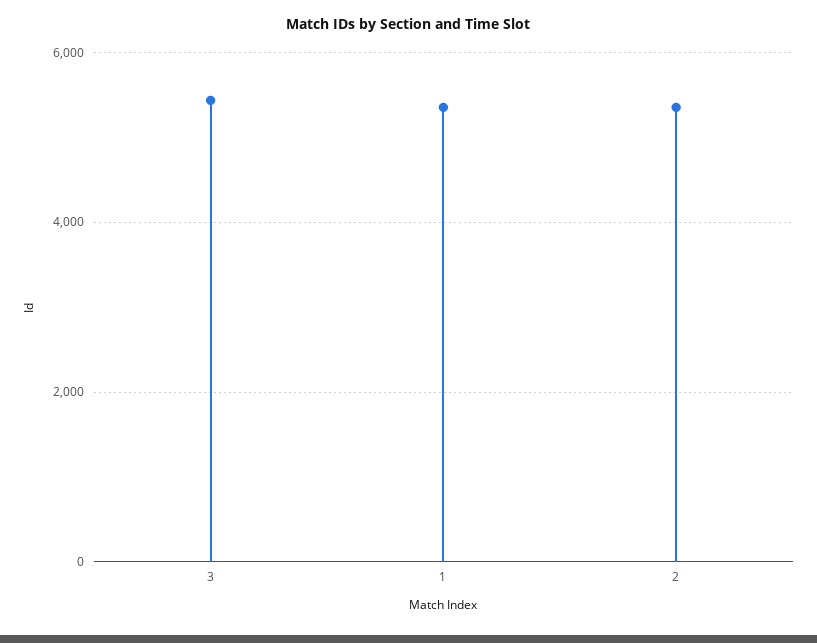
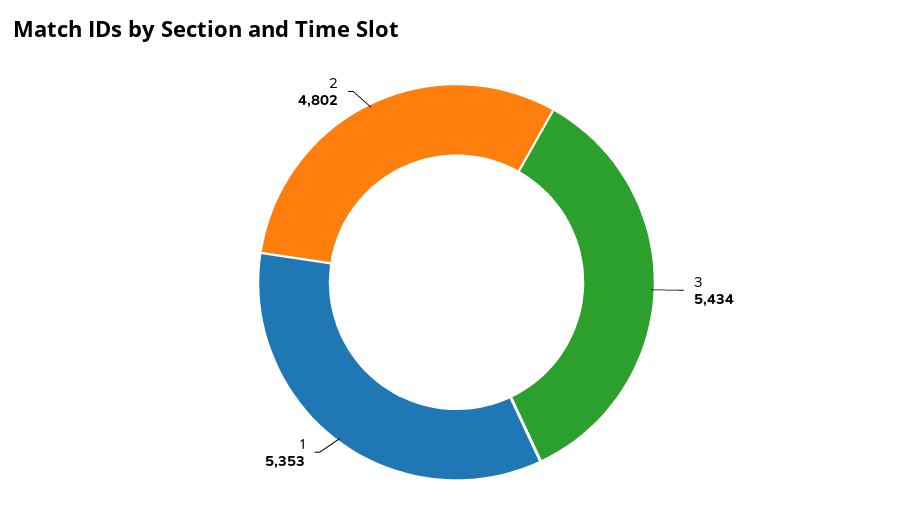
2: 5400 -> 4802

